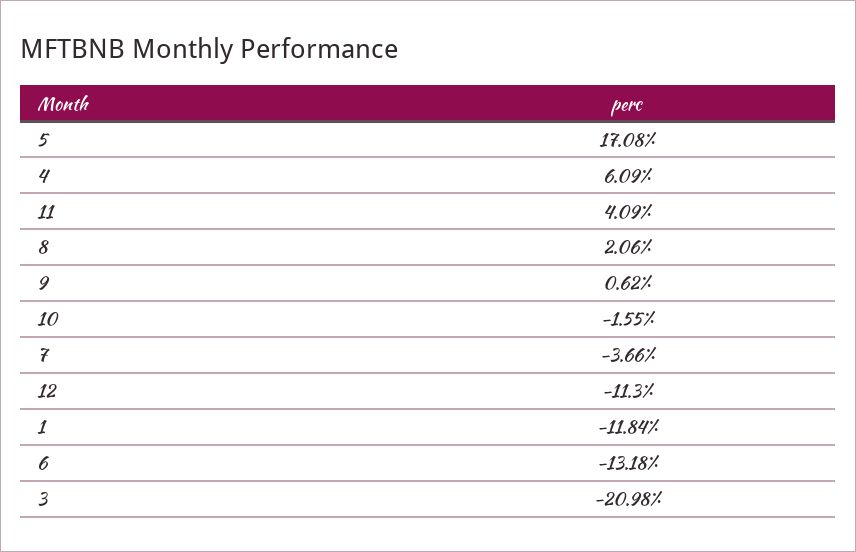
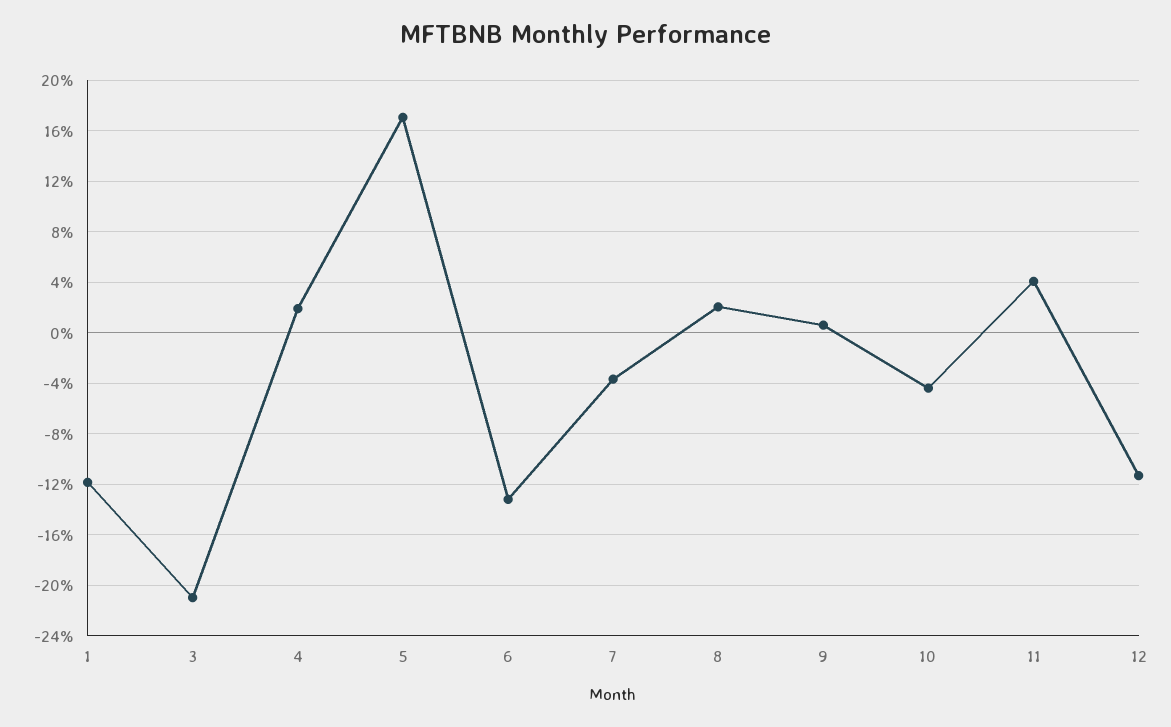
4: 6.09 -> 2
10: -1.55 -> -4.5

